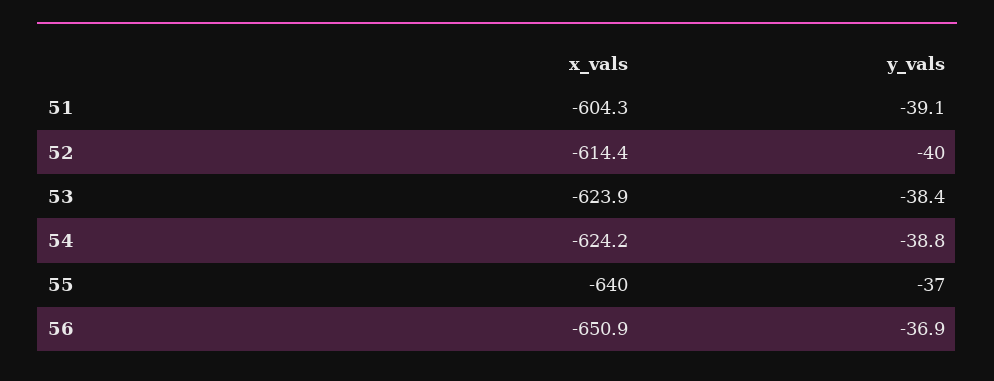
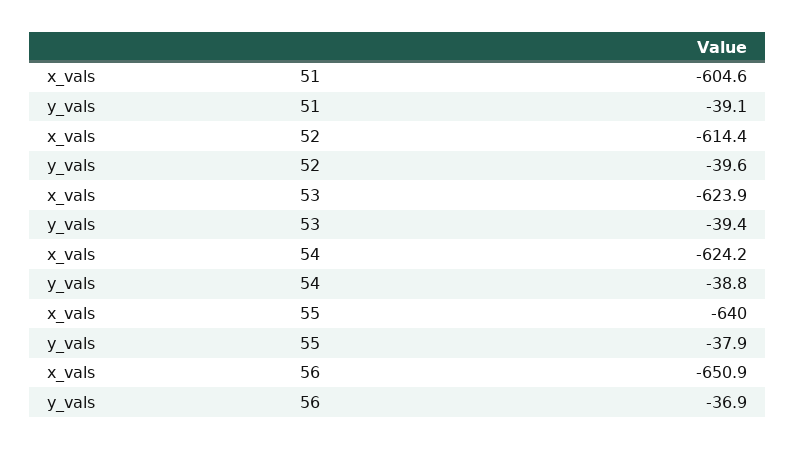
x_vals, 51: -604.3 -> -604.6
y_vals, 52: -40 -> -39.6
y_vals, 53: -38.4 -> -39.4
y_vals, 55: -37 -> -37.9

